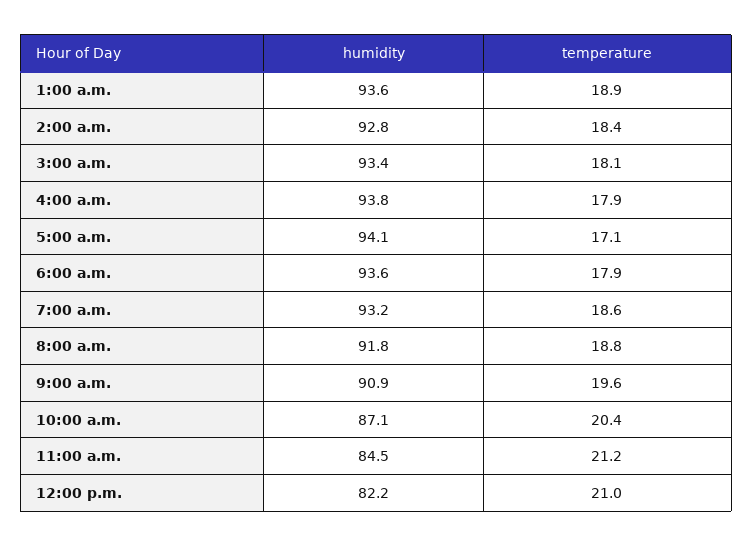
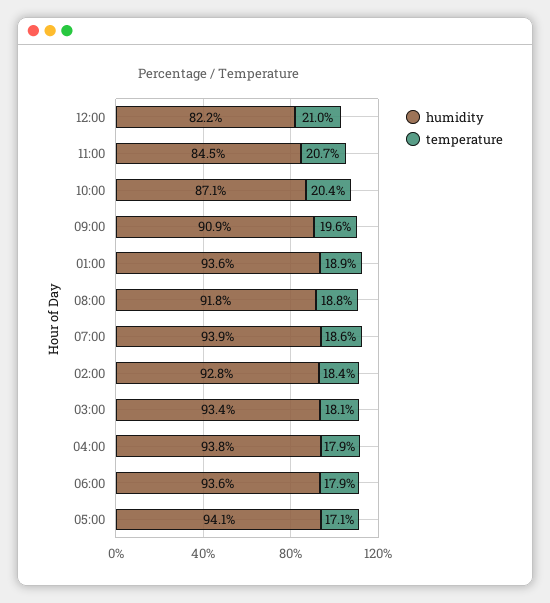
humidity, 7:00 a.m.: 93.2 -> 93.9
temperature, 11:00 a.m.: 21.2 -> 20.7

